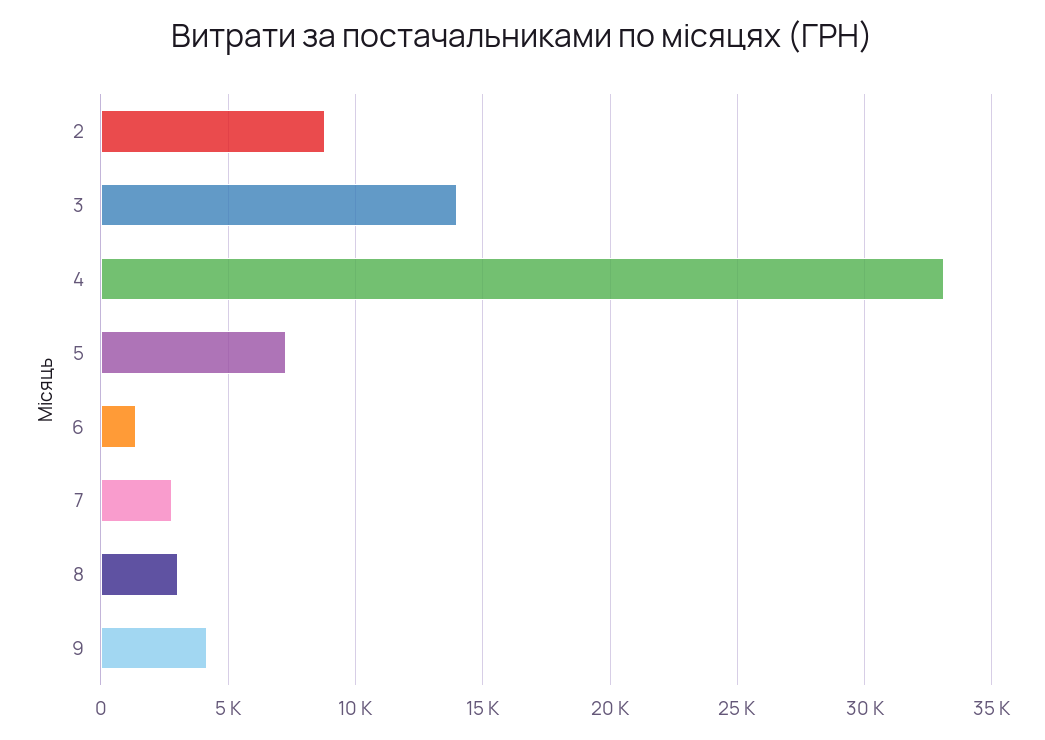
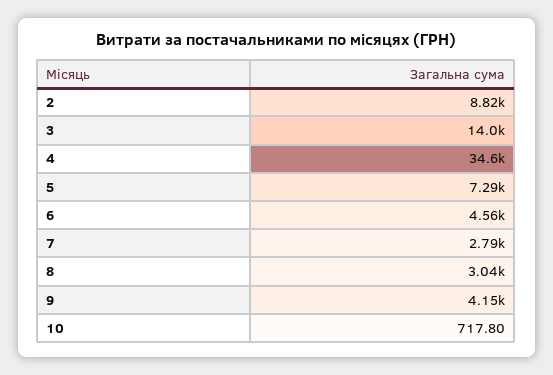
4: 33000 -> 34600
6: 1500 -> 4560
10: none -> 717.8

